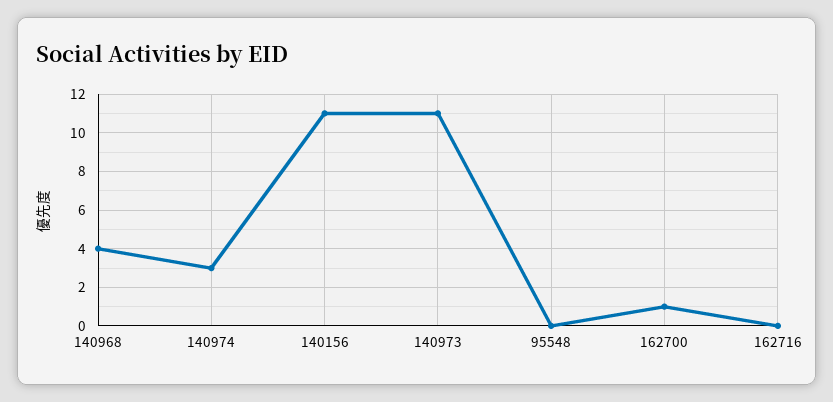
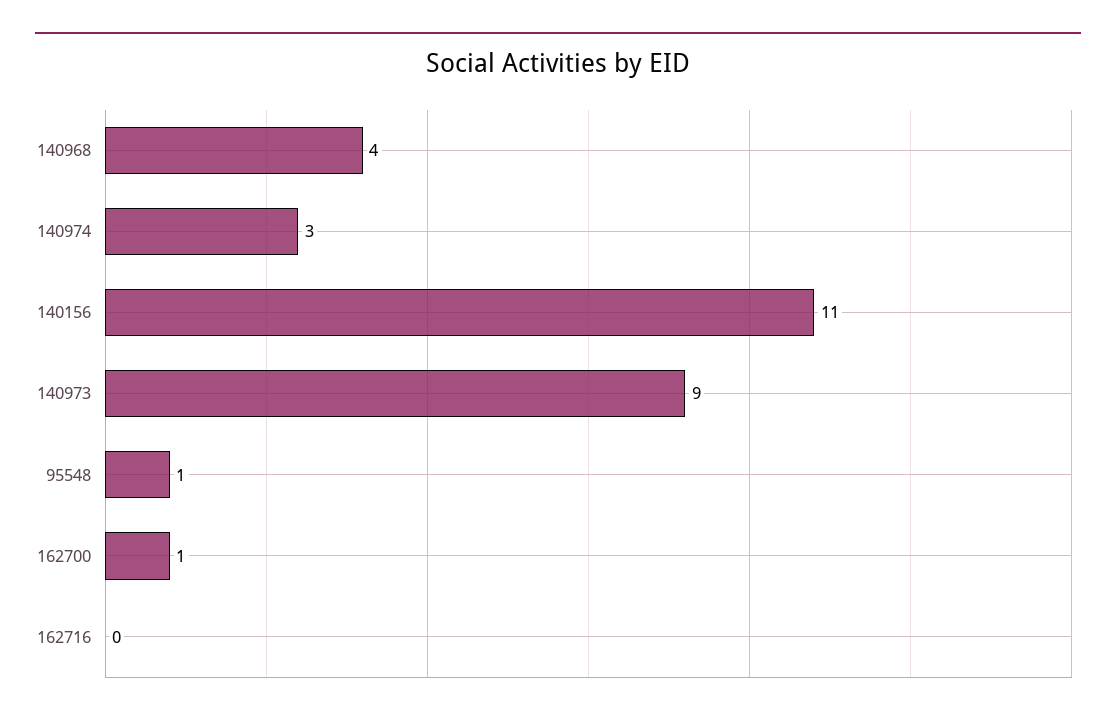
140973: 11 -> 9
95548: 0 -> 1

